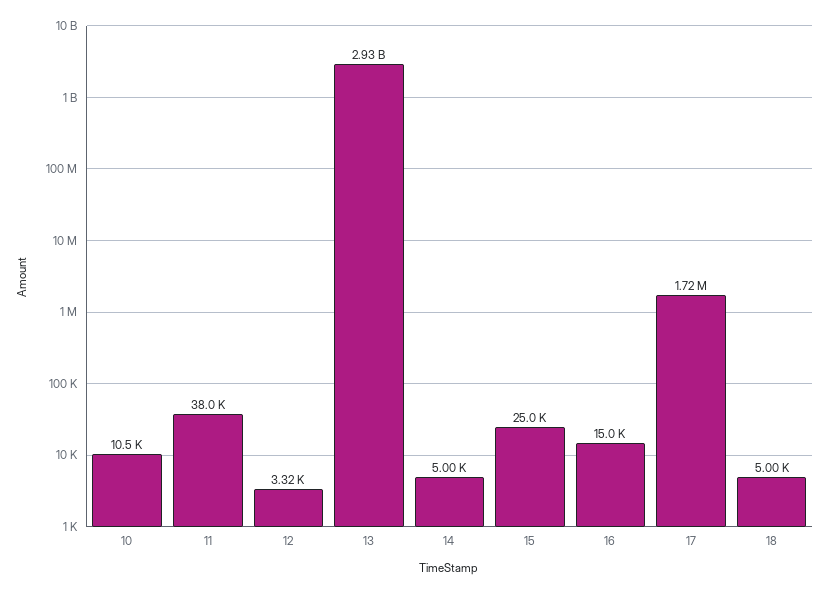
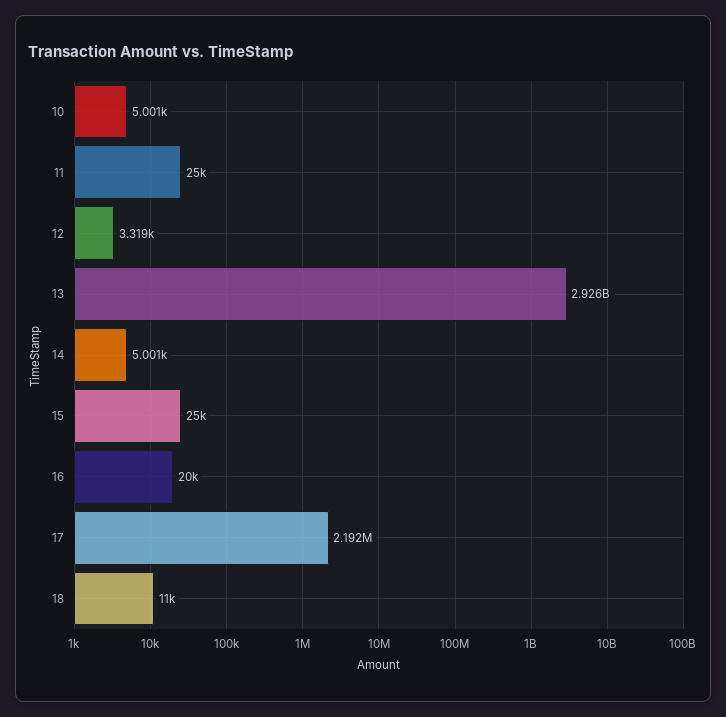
10: 10500 -> 5001
11: 38000 -> 25000
16: 15000 -> 20000
17: 1720000 -> 2192000
18: 5000 -> 11000

